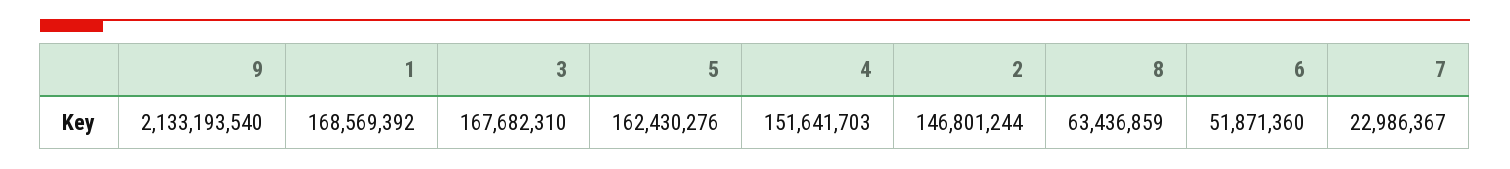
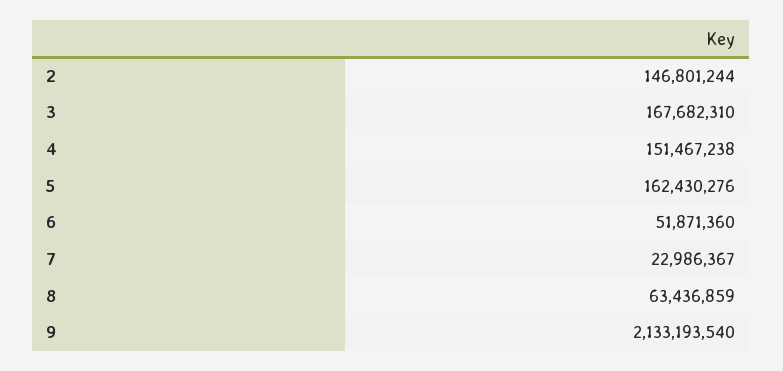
1: 168569392 -> none
4: 151641703 -> 151467238

